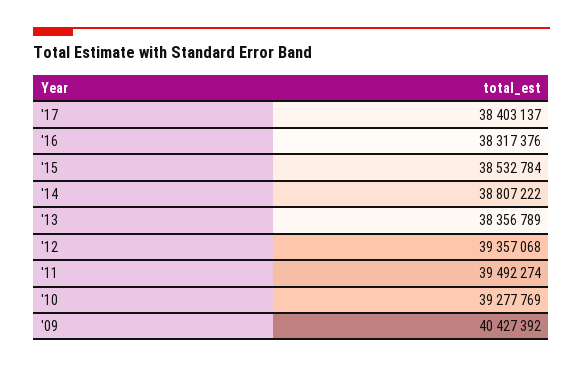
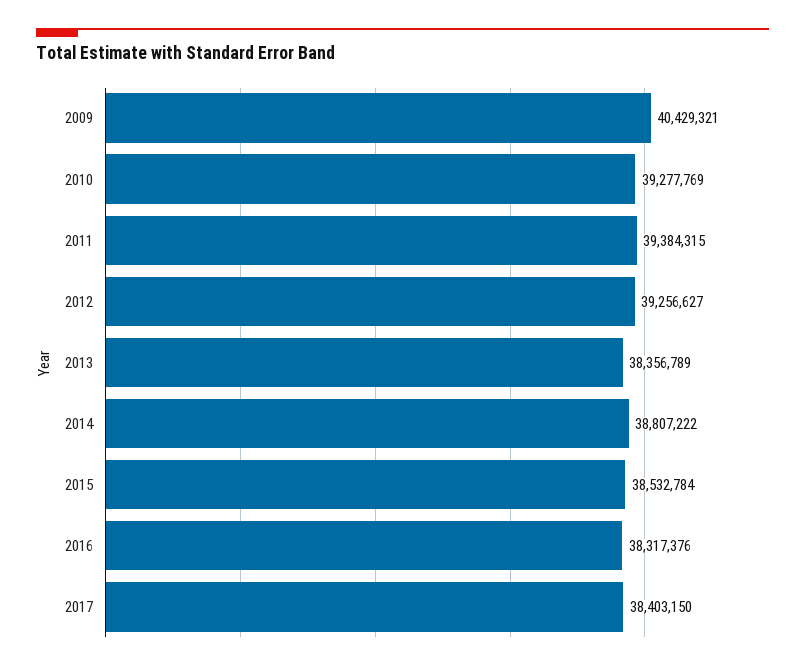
'17: 38403137 -> 38403150
'12: 39357068 -> 39256627
'11: 39492274 -> 39384315
'09: 40427392 -> 40429321

